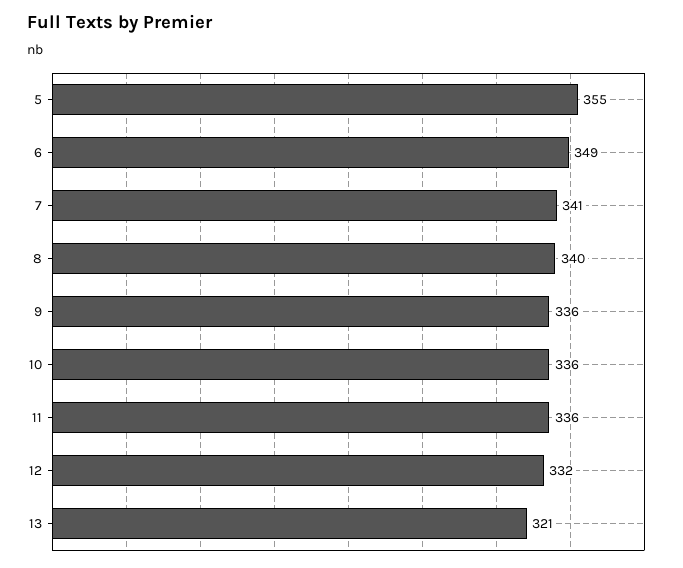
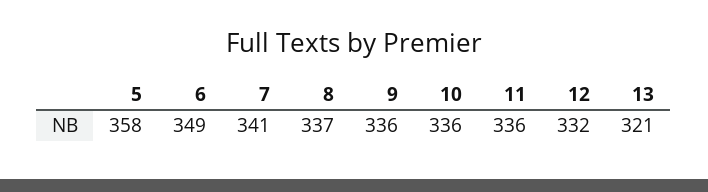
5: 355 -> 358
8: 340 -> 337

